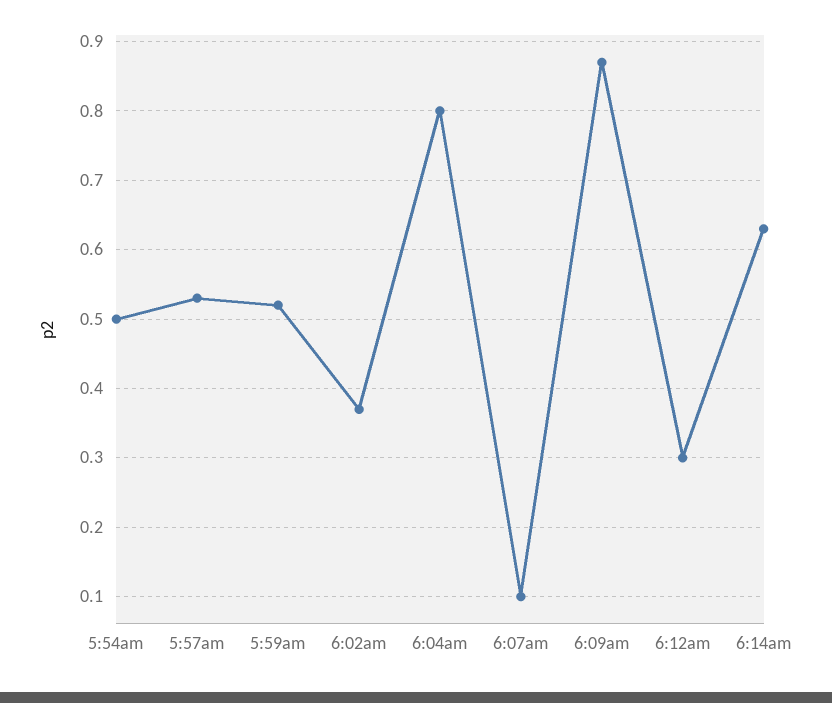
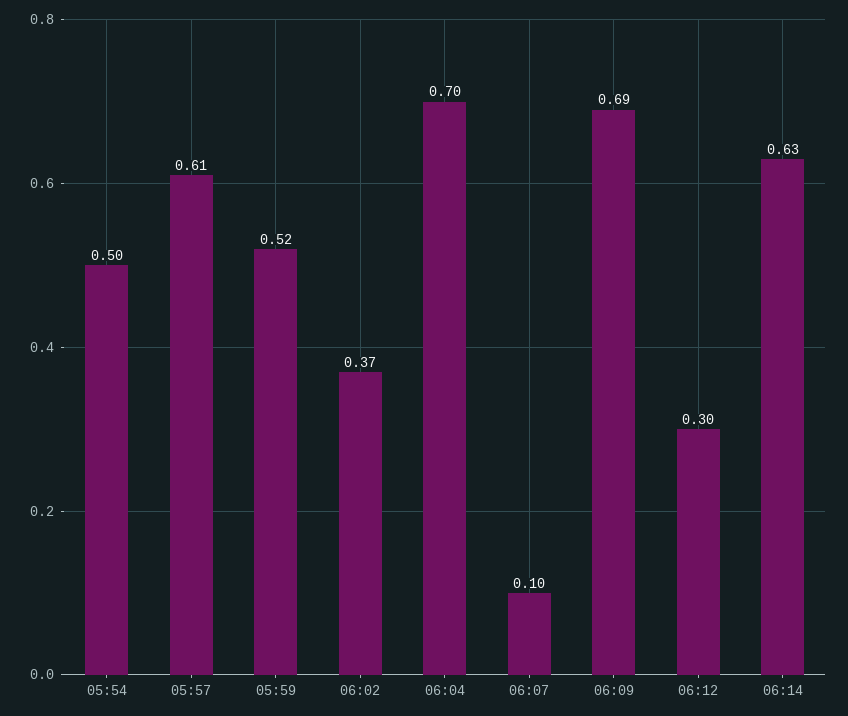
5:57am: 0.53 -> 0.61
6:04am: 0.8 -> 0.7
6:09am: 0.87 -> 0.69

